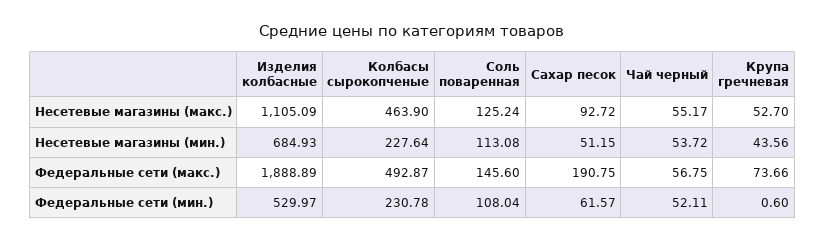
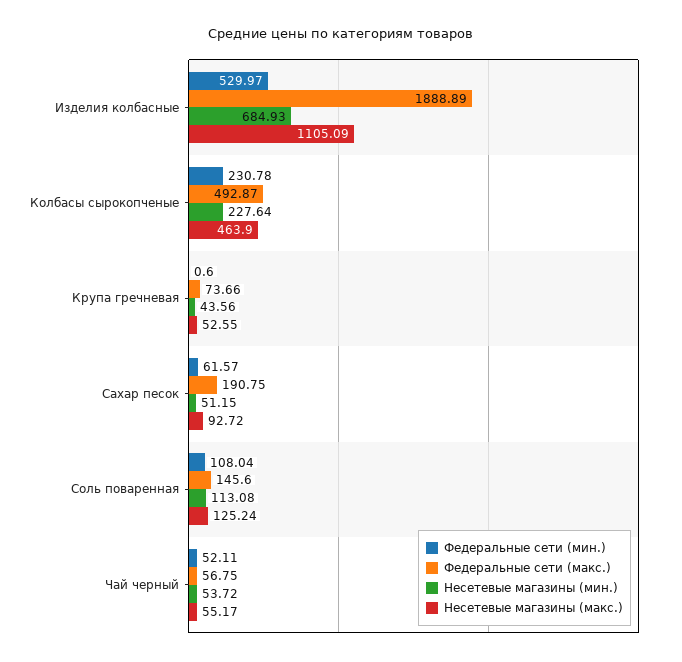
Несетевые магазины (макс.), Крупа гречневая: 52.7 -> 52.55

